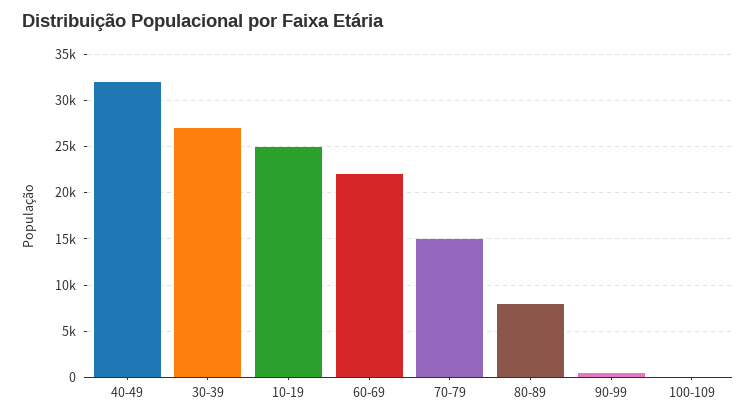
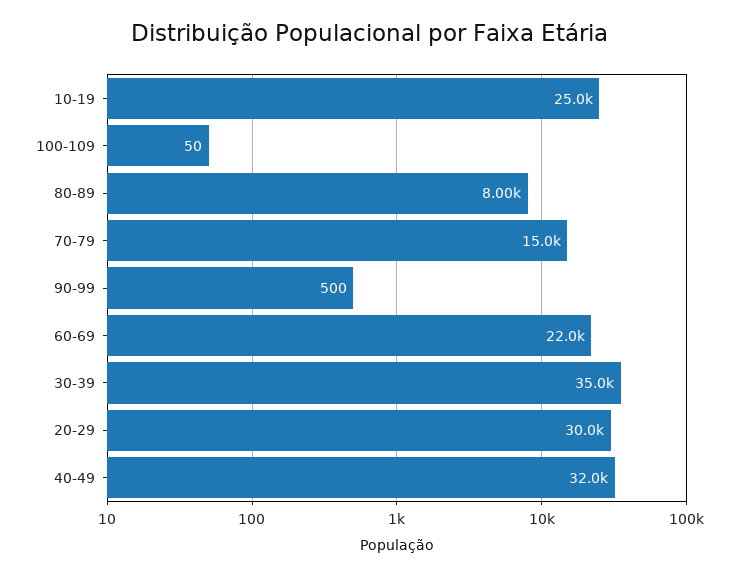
30-39: 27000 -> 35000
20-29: none -> 30000

